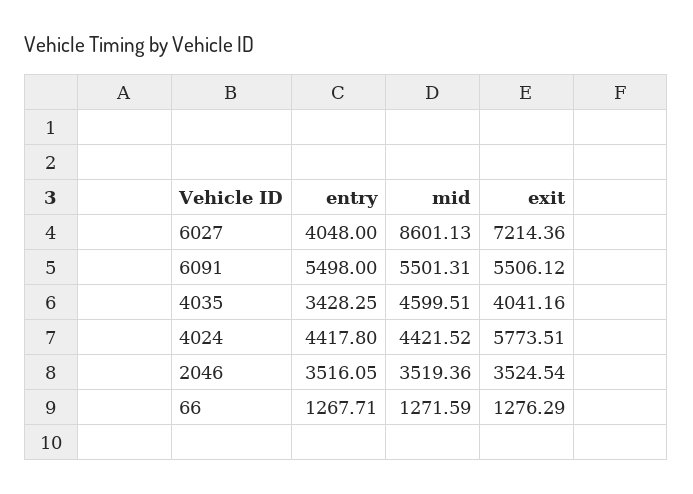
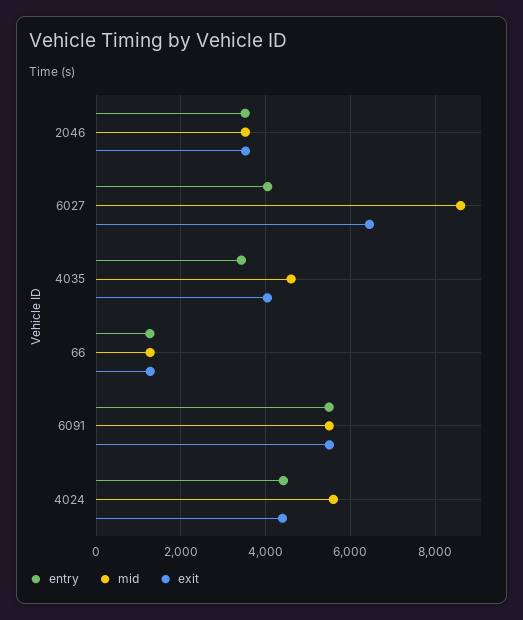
exit, 6027: 7214.36 -> 6400
mid, 4024: 4421.52 -> 5600
exit, 4024: 5773.51 -> 4400

